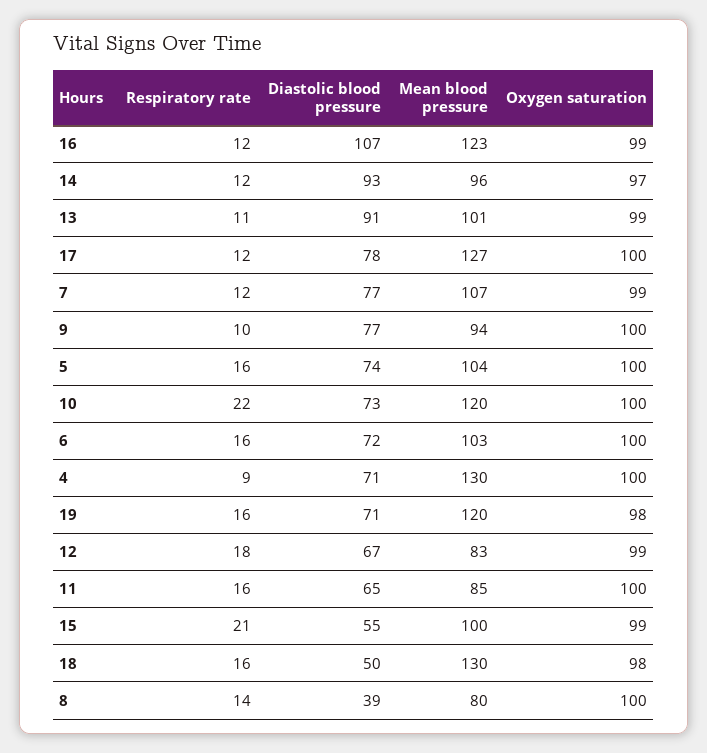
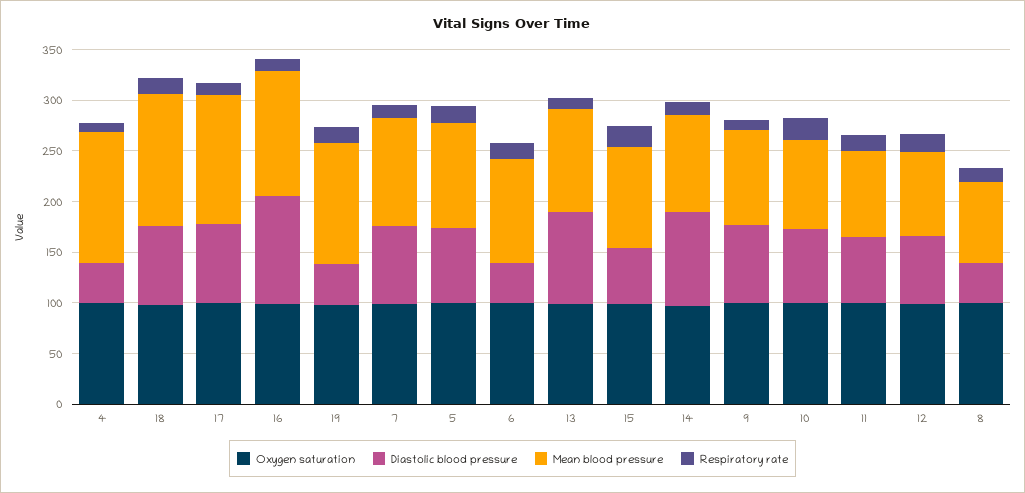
Mean blood pressure, 10: 120 -> 90
Diastolic blood pressure, 6: 72 -> 40
Diastolic blood pressure, 4: 71 -> 40
Diastolic blood pressure, 19: 71 -> 40
Diastolic blood pressure, 18: 50 -> 80

